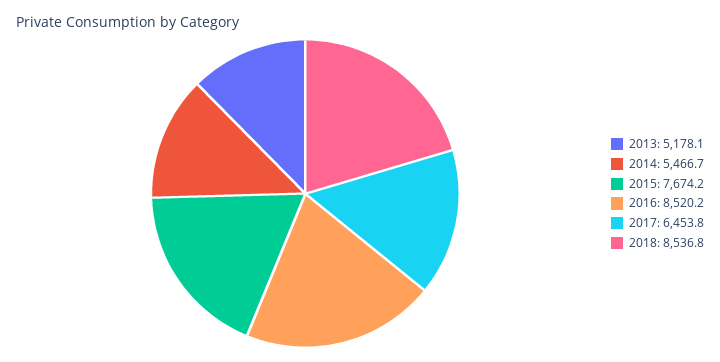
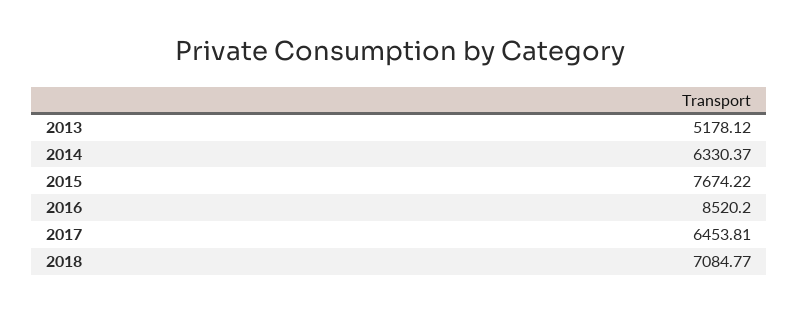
2014: 5466.7 -> 6330.37
2018: 8536.8 -> 7084.77

